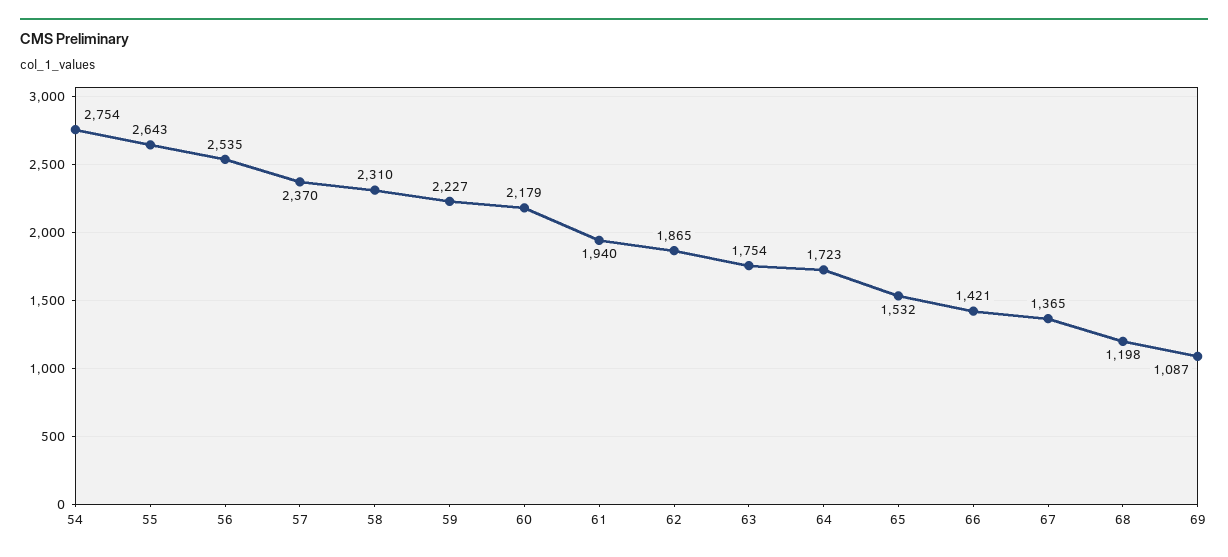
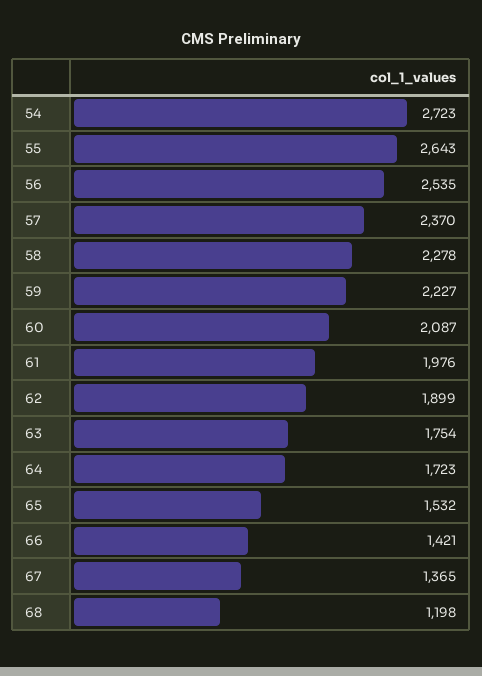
54: 2754 -> 2723
58: 2310 -> 2278
60: 2179 -> 2087
61: 1940 -> 1976
62: 1865 -> 1899
69: 1087 -> none

